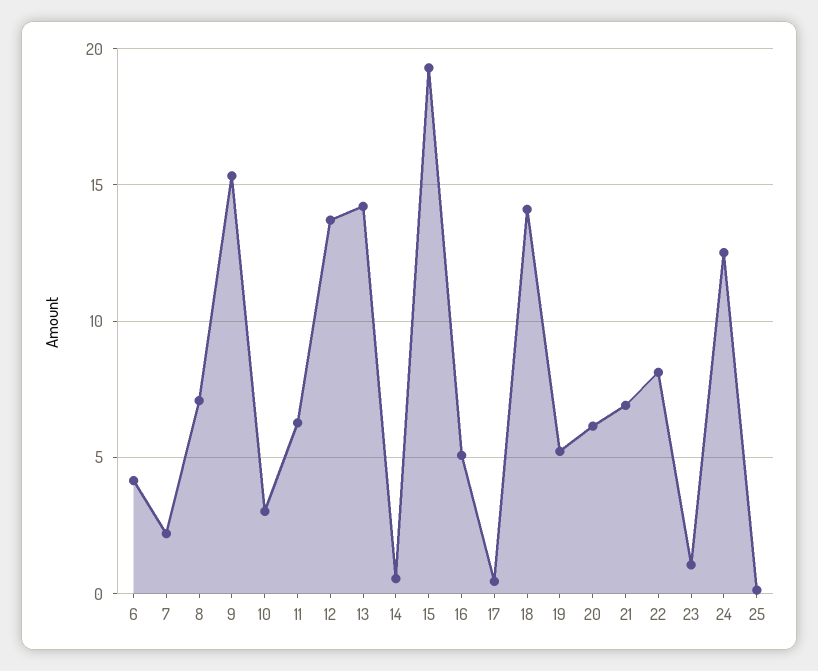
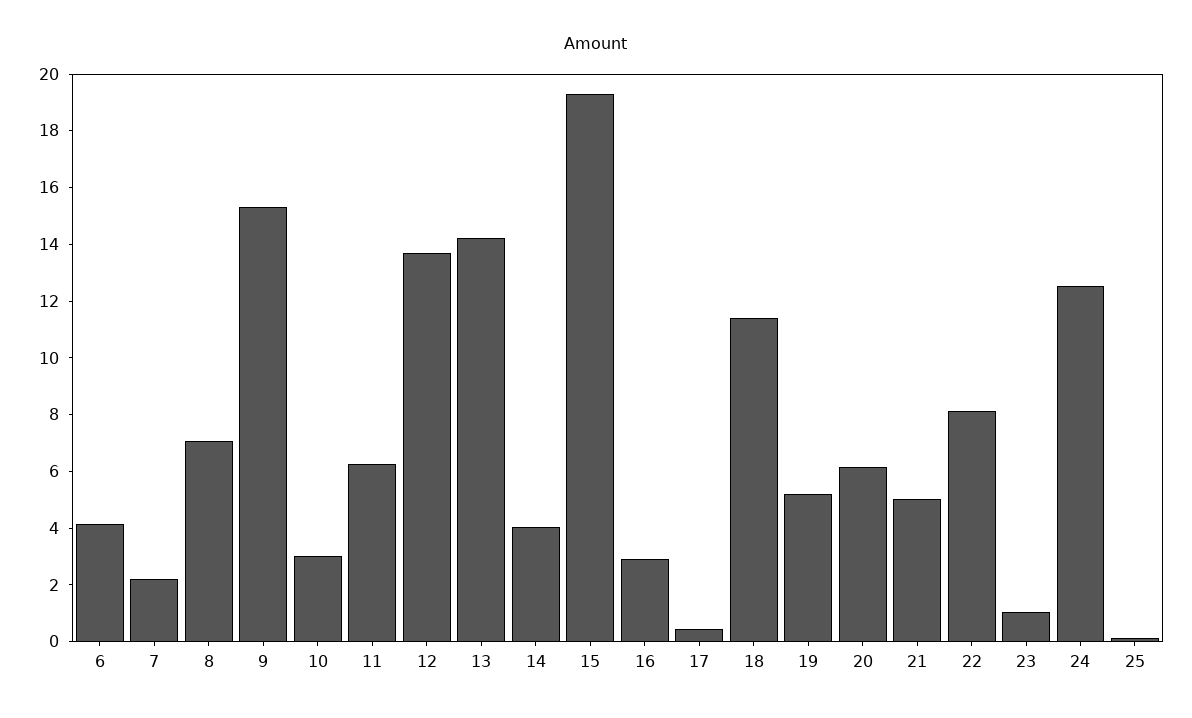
14: 0.5 -> 4
16: 5 -> 3
18: 14 -> 11.5
21: 7 -> 5

